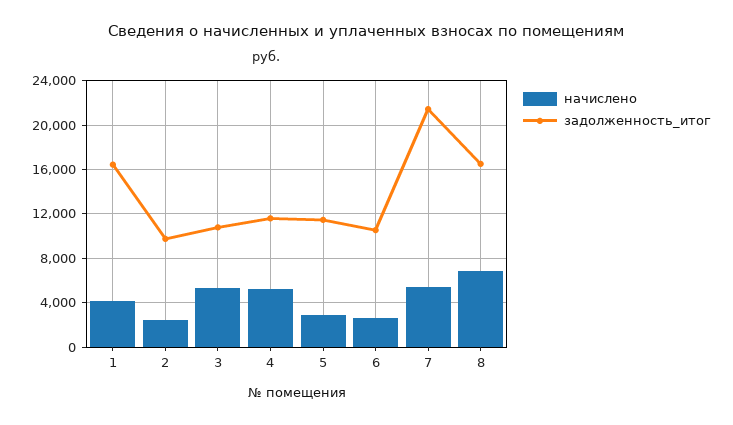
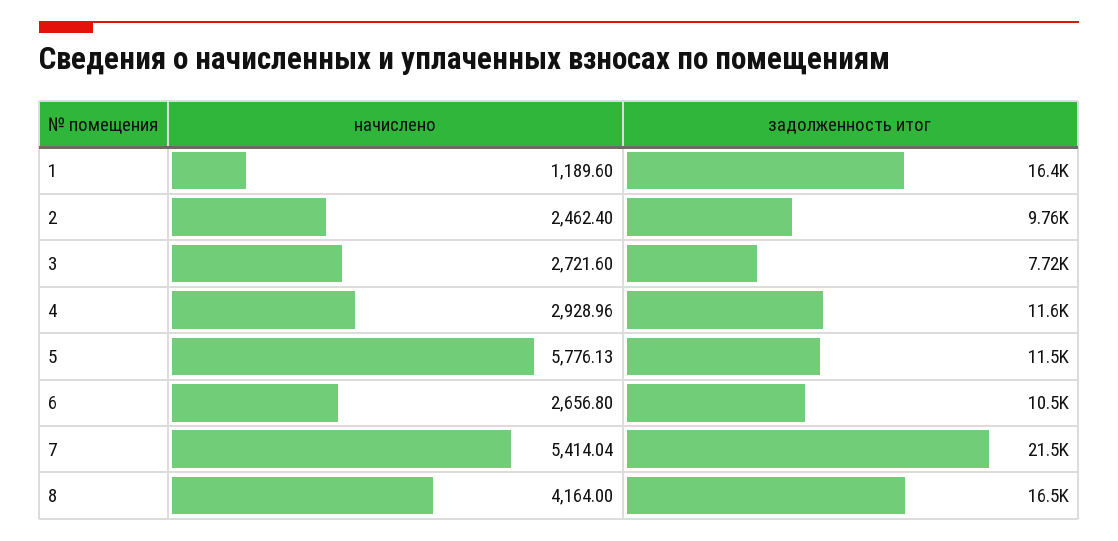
начислено, 1: 4000 -> 1189.6
начислено, 3: 5000 -> 2721.6
задолженность_итог, 3: 11000 -> 7720
начислено, 4: 5000 -> 2928.96
начислено, 5: 3000 -> 5776.13
начислено, 8: 7000 -> 4164

